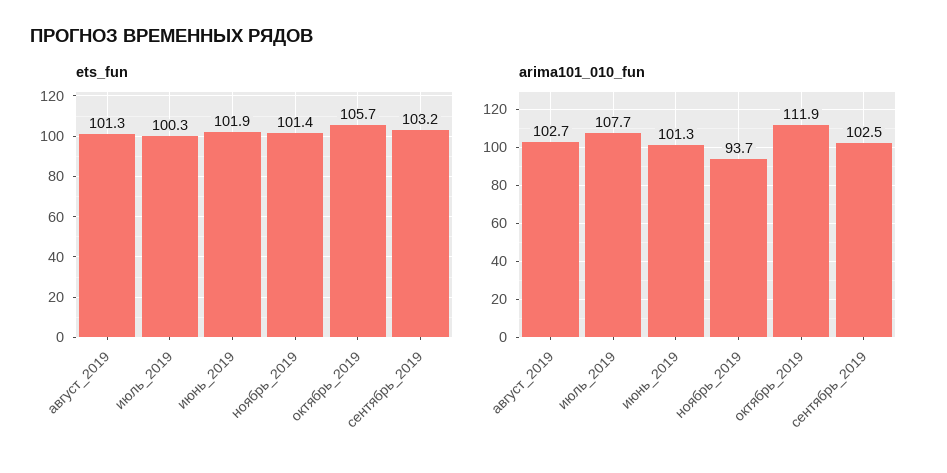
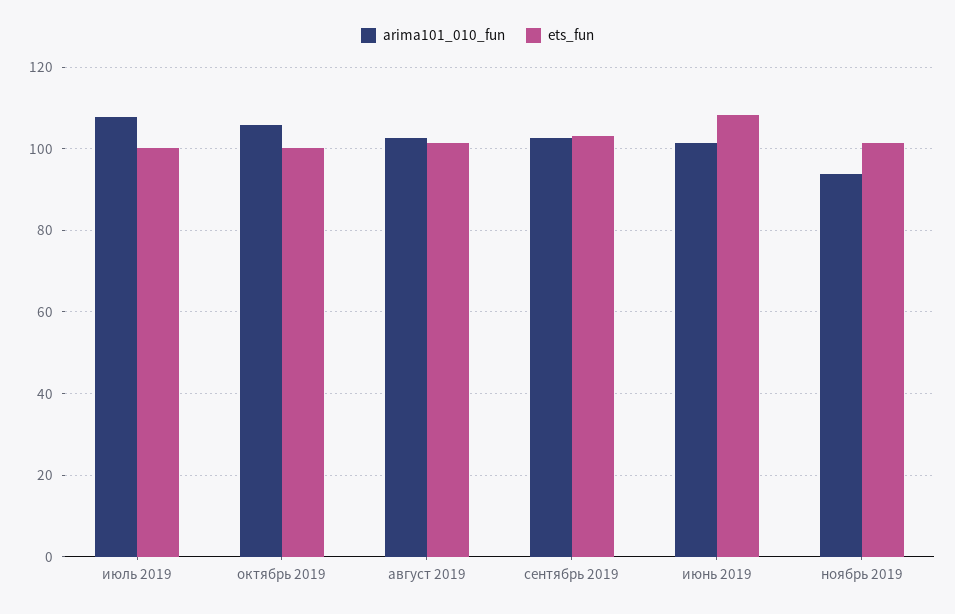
ets_fun, июнь_2019: 101.9 -> 108
ets_fun, октябрь_2019: 105.7 -> 100
arima101_010_fun, октябрь_2019: 111.9 -> 106

